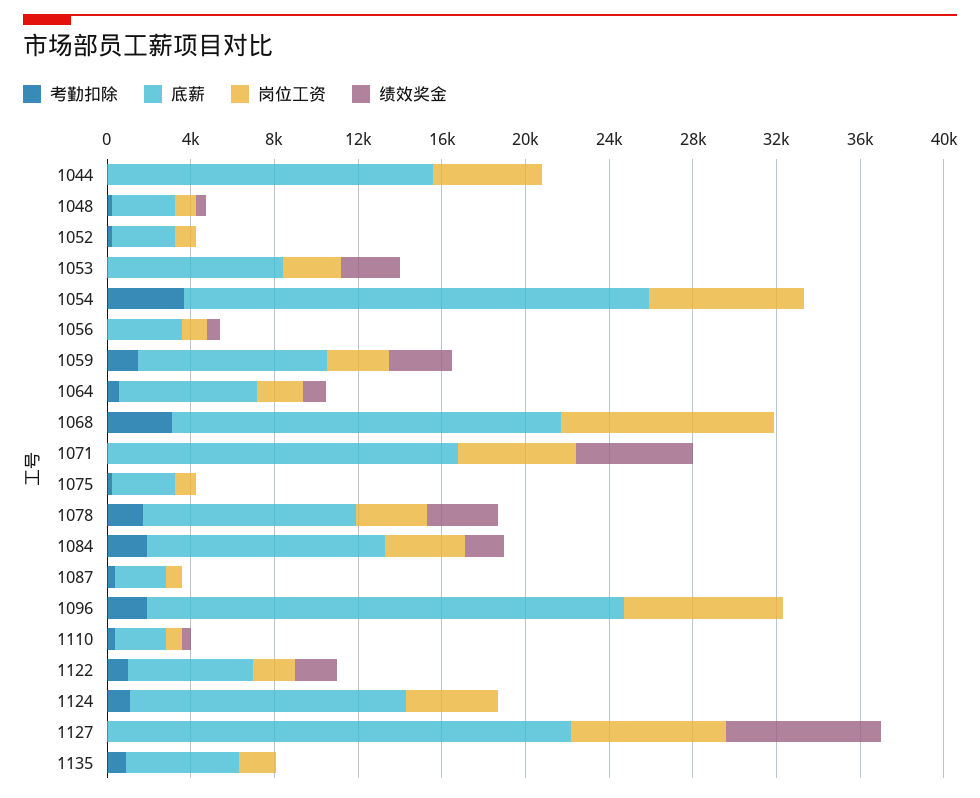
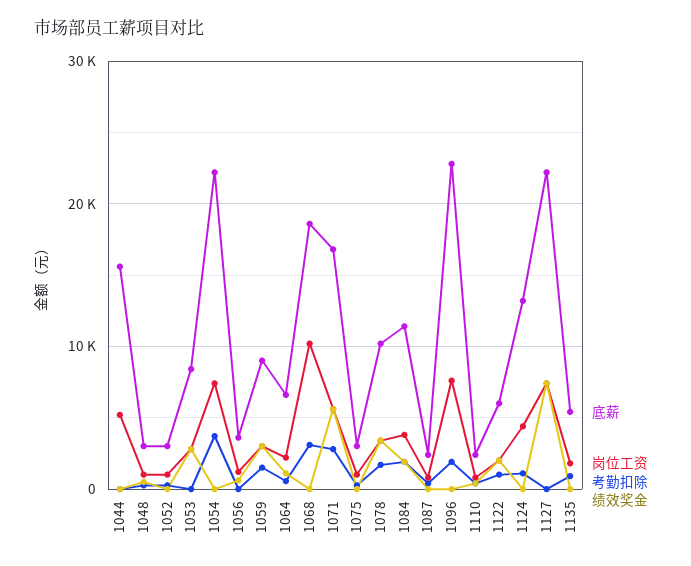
考勤扣除, 1071: 0 -> 3000

